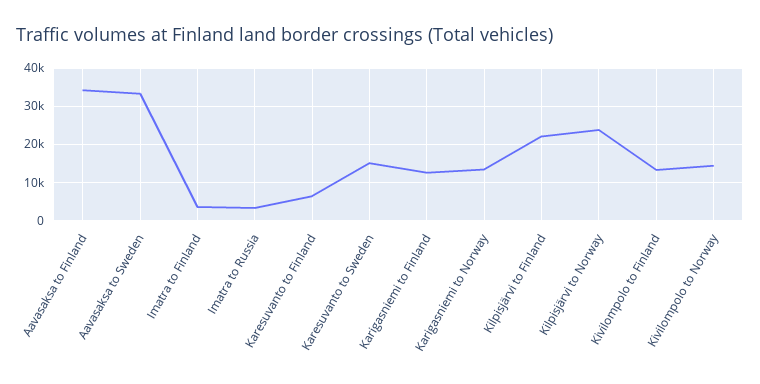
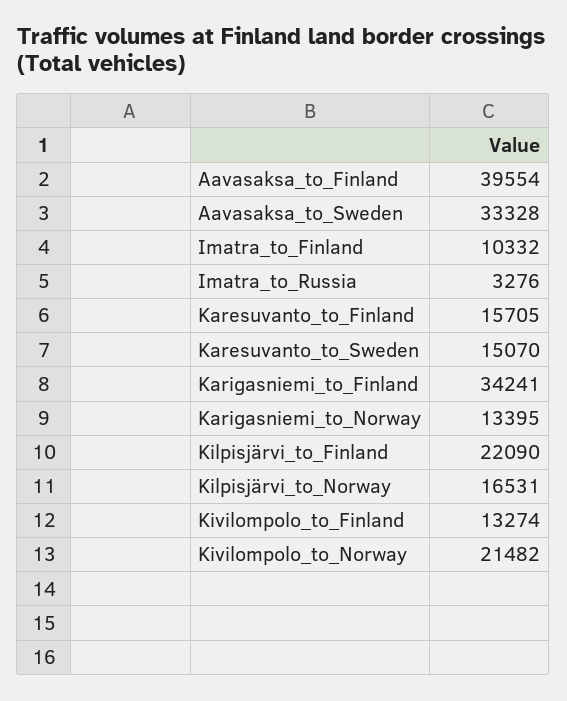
Aavasaksa to Finland: 34000 -> 39554
Imatra to Finland: 4000 -> 10332
Karesuvanto to Finland: 6000 -> 15705
Karigasniemi to Finland: 12000 -> 34241
Kilpisjärvi to Norway: 24000 -> 16531
Kivilompolo to Norway: 14000 -> 21482

